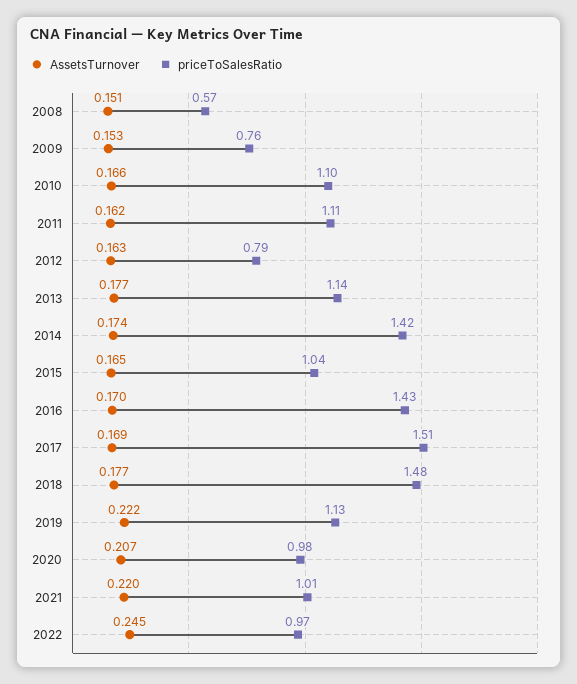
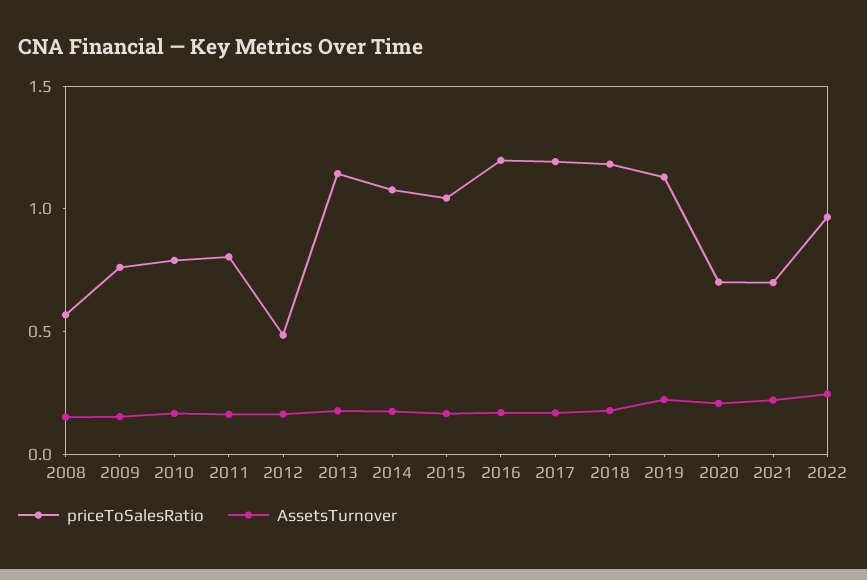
priceToSalesRatio, 2010: 1.1 -> 0.8
priceToSalesRatio, 2011: 1.11 -> 0.8
priceToSalesRatio, 2012: 0.79 -> 0.5
priceToSalesRatio, 2014: 1.42 -> 1.1
priceToSalesRatio, 2016: 1.43 -> 1.2
priceToSalesRatio, 2017: 1.51 -> 1.2
priceToSalesRatio, 2018: 1.48 -> 1.2
priceToSalesRatio, 2020: 0.98 -> 0.7
priceToSalesRatio, 2021: 1.01 -> 0.7

